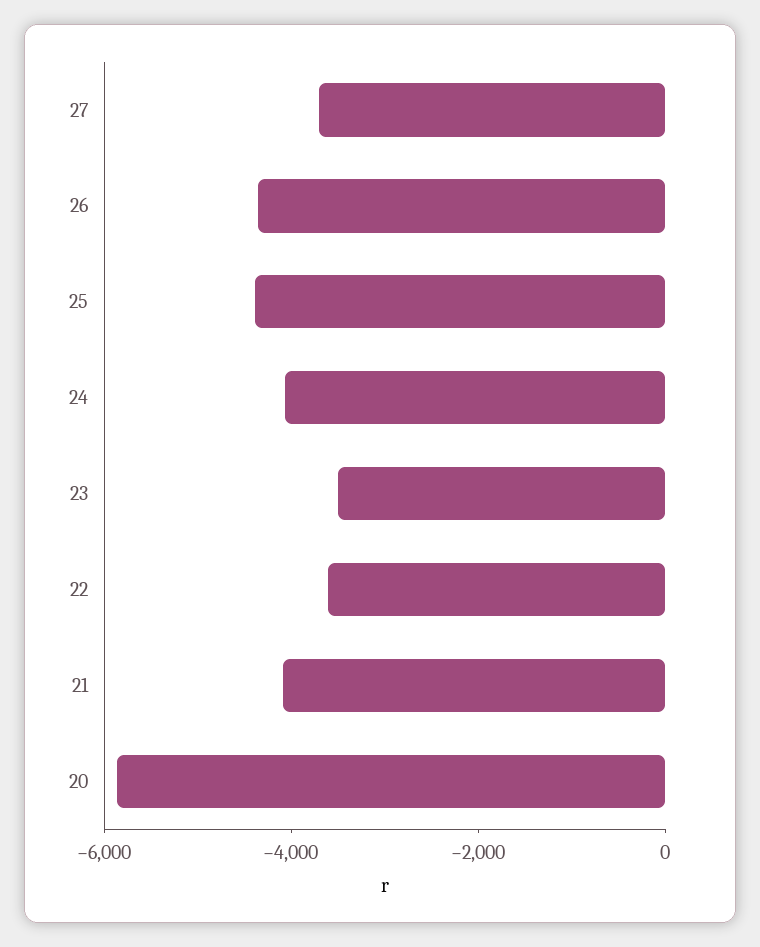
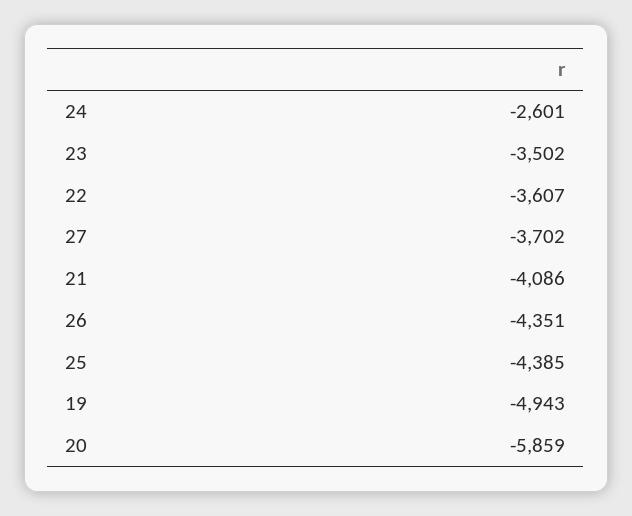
24: -4000 -> -2601
19: none -> -4943

